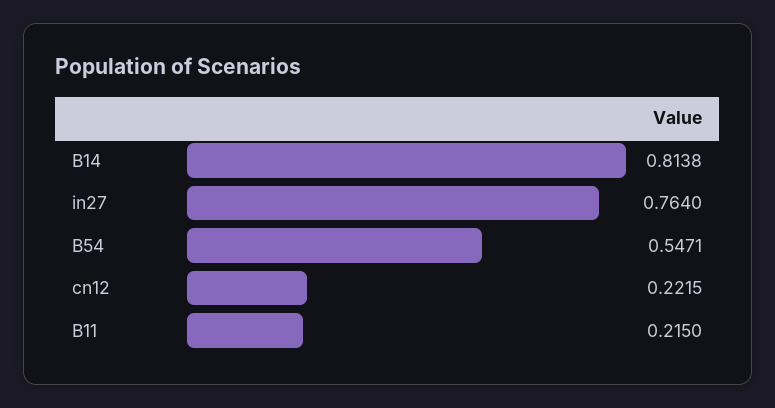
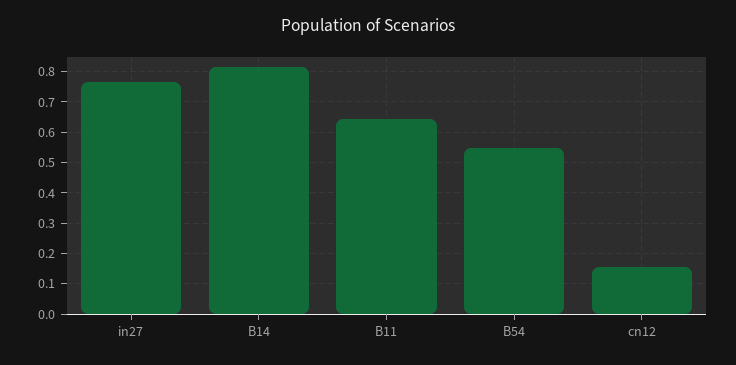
cn12: 0.2215 -> 0.16
B11: 0.215 -> 0.64

